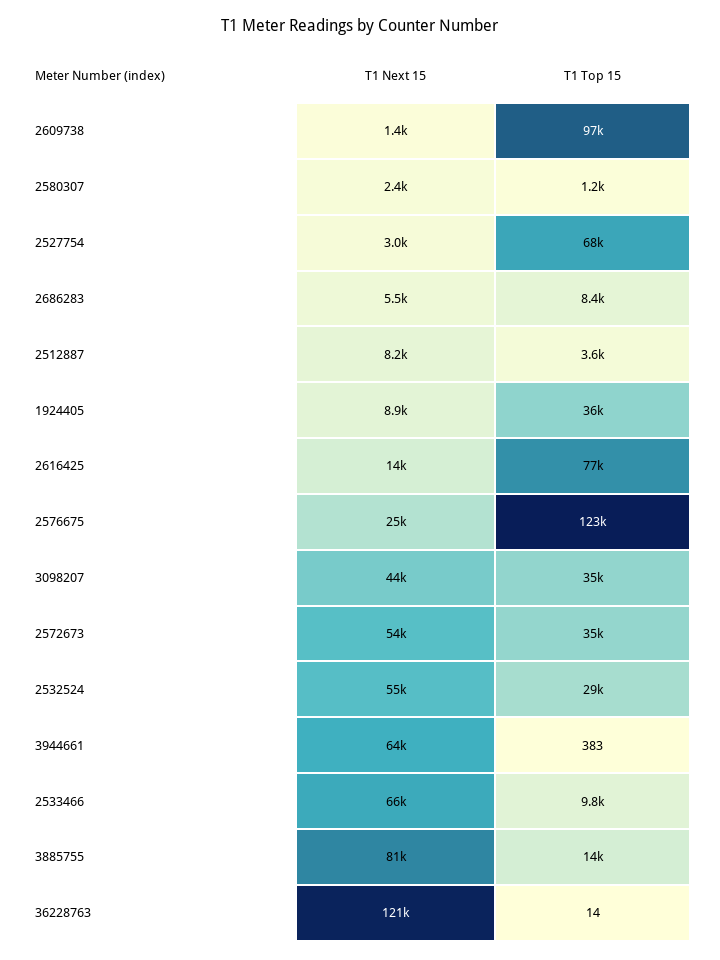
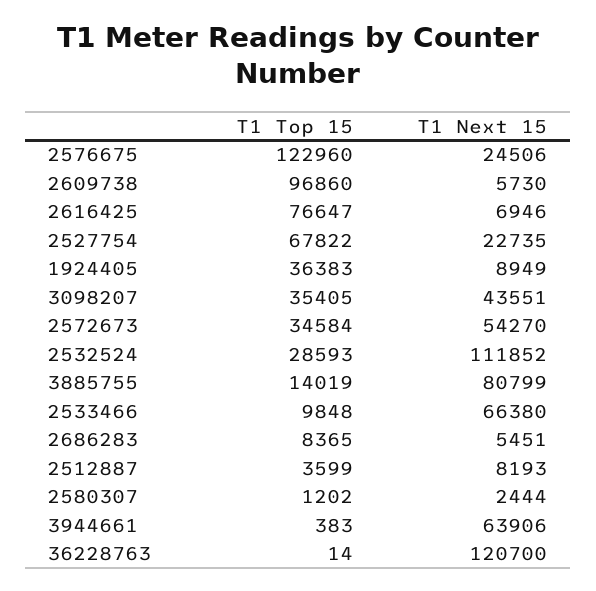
T1 Next 15, 2609738: 1400 -> 5730
T1 Next 15, 2527754: 3000 -> 22735
T1 Next 15, 2616425: 14000 -> 6946
T1 Next 15, 2532524: 55000 -> 111852

